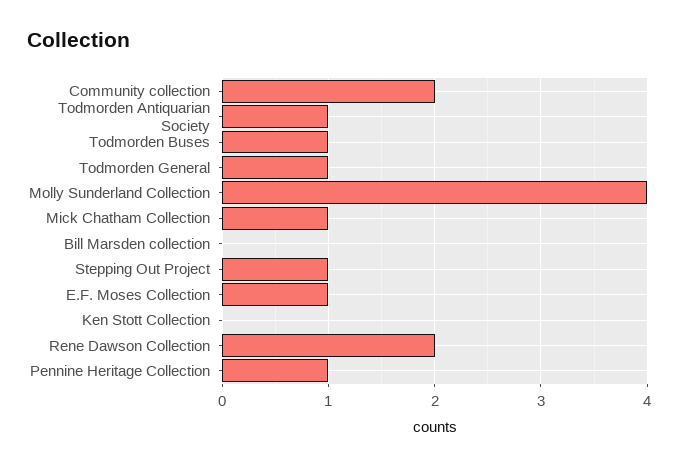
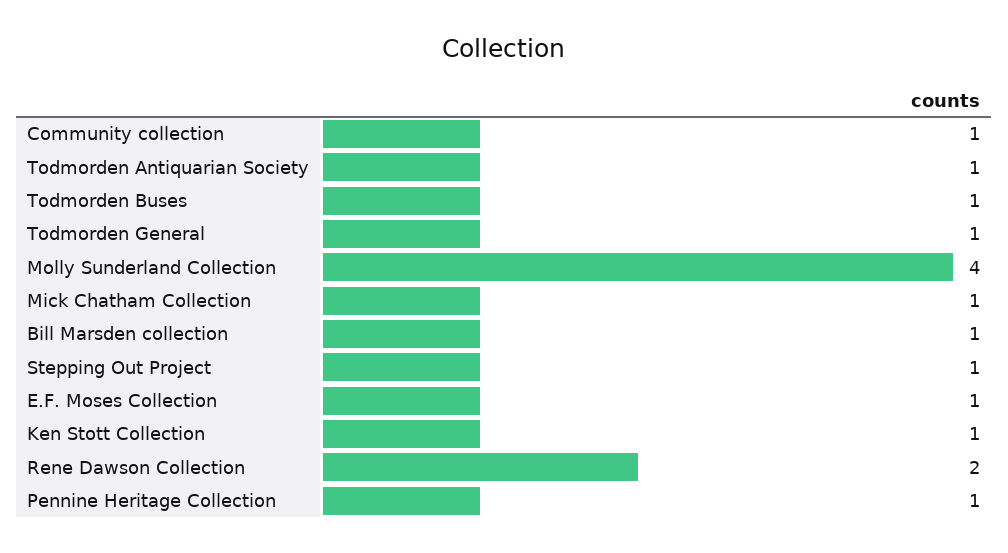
Community collection: 2 -> 1
Bill Marsden collection: 0 -> 1
Ken Stott Collection: 0 -> 1

